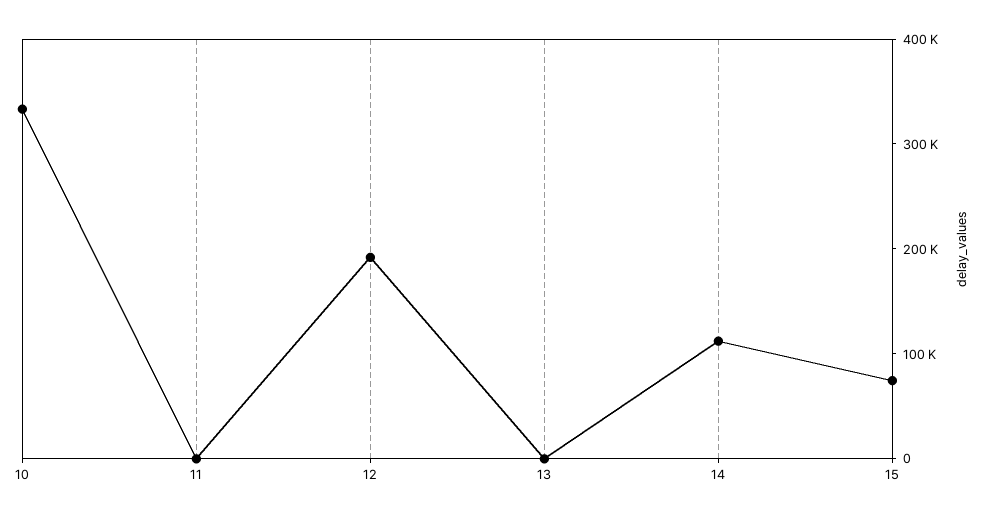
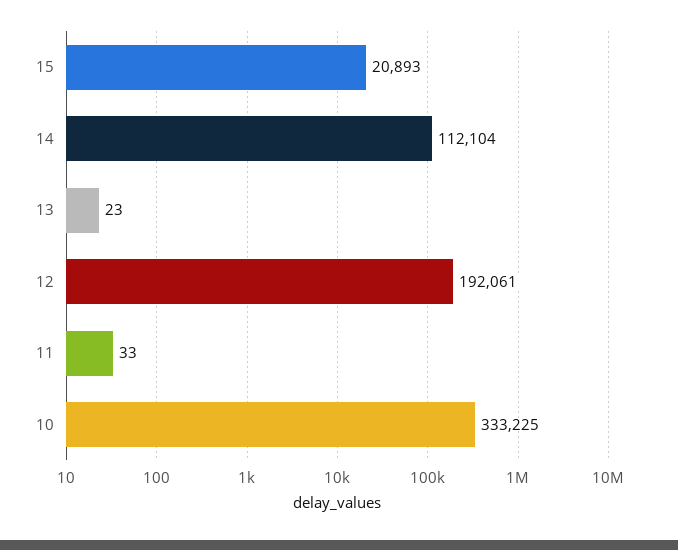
15: 80000 -> 20893

